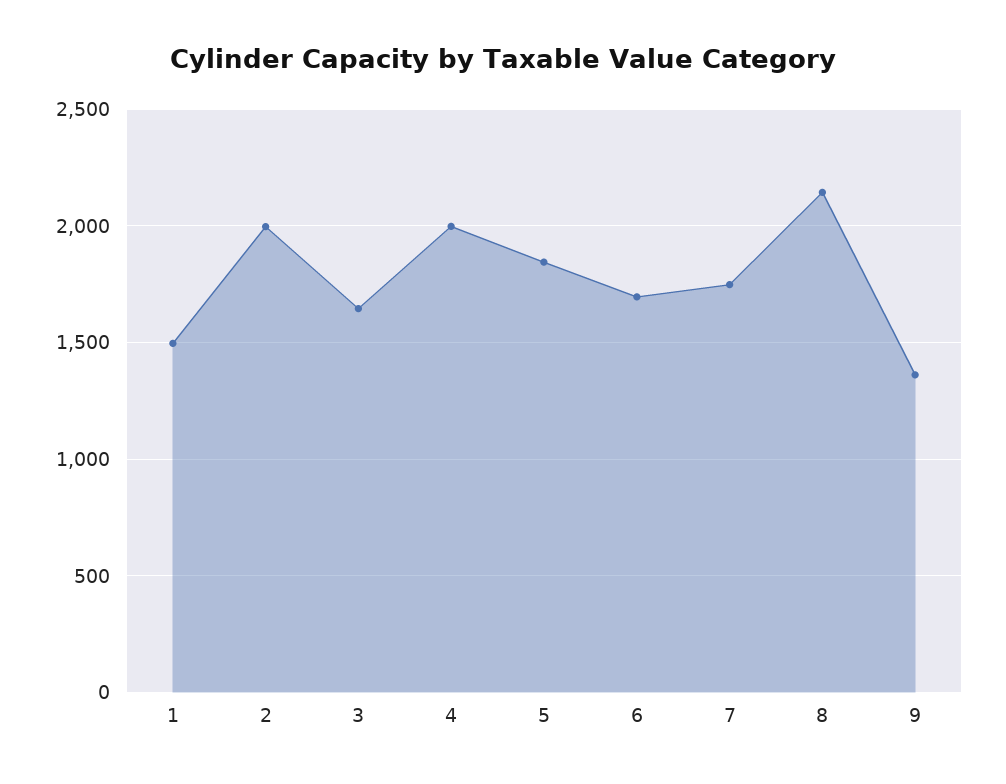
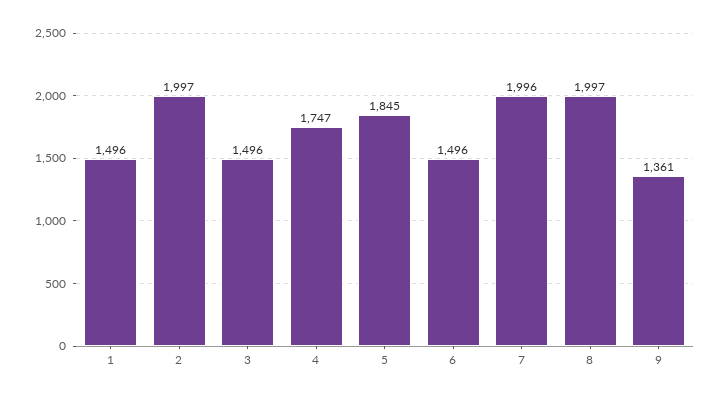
3: 1650 -> 1496
4: 2000 -> 1747
6: 1700 -> 1496
7: 1750 -> 1996
8: 2150 -> 1997

